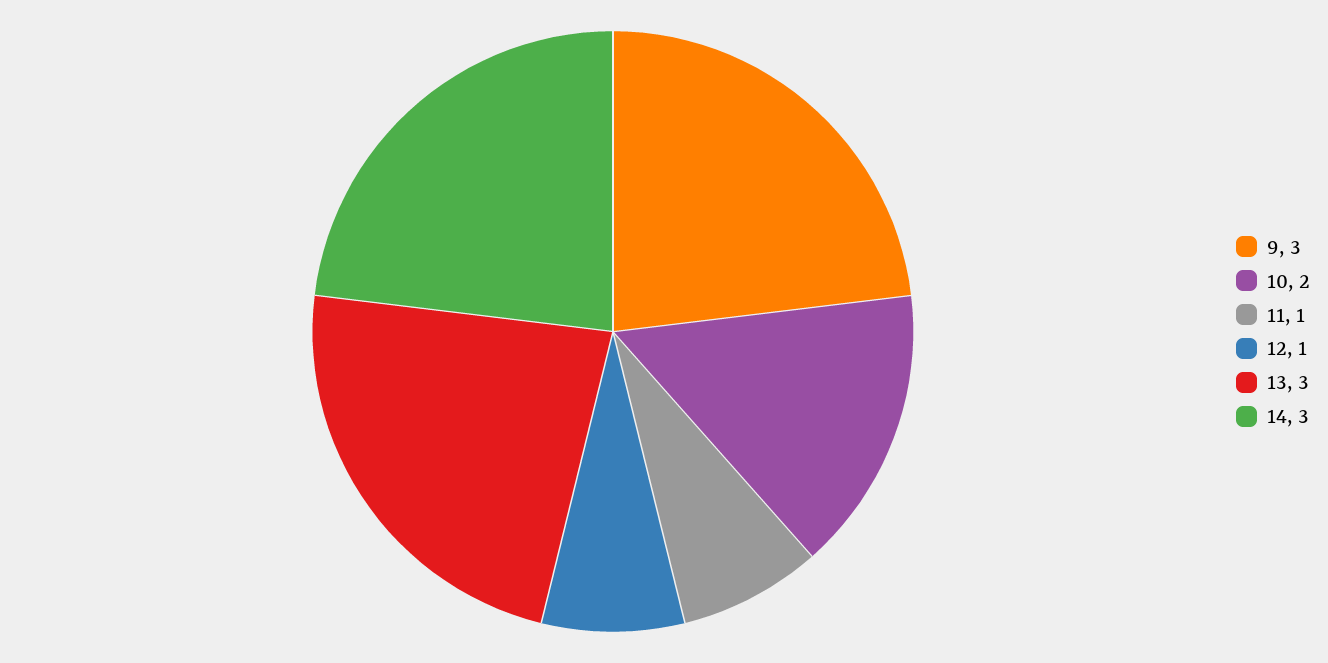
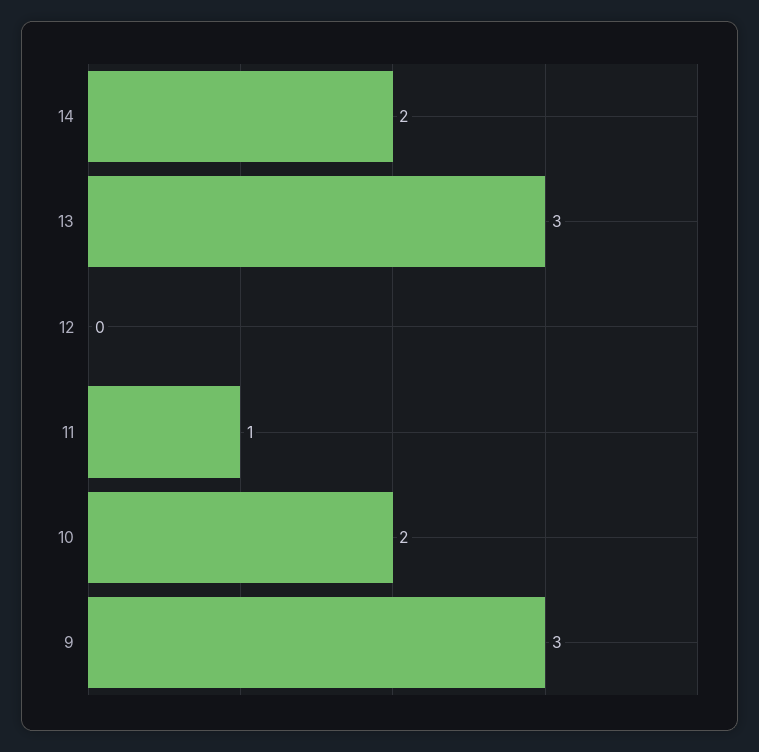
12: 1 -> 0
14: 3 -> 2

